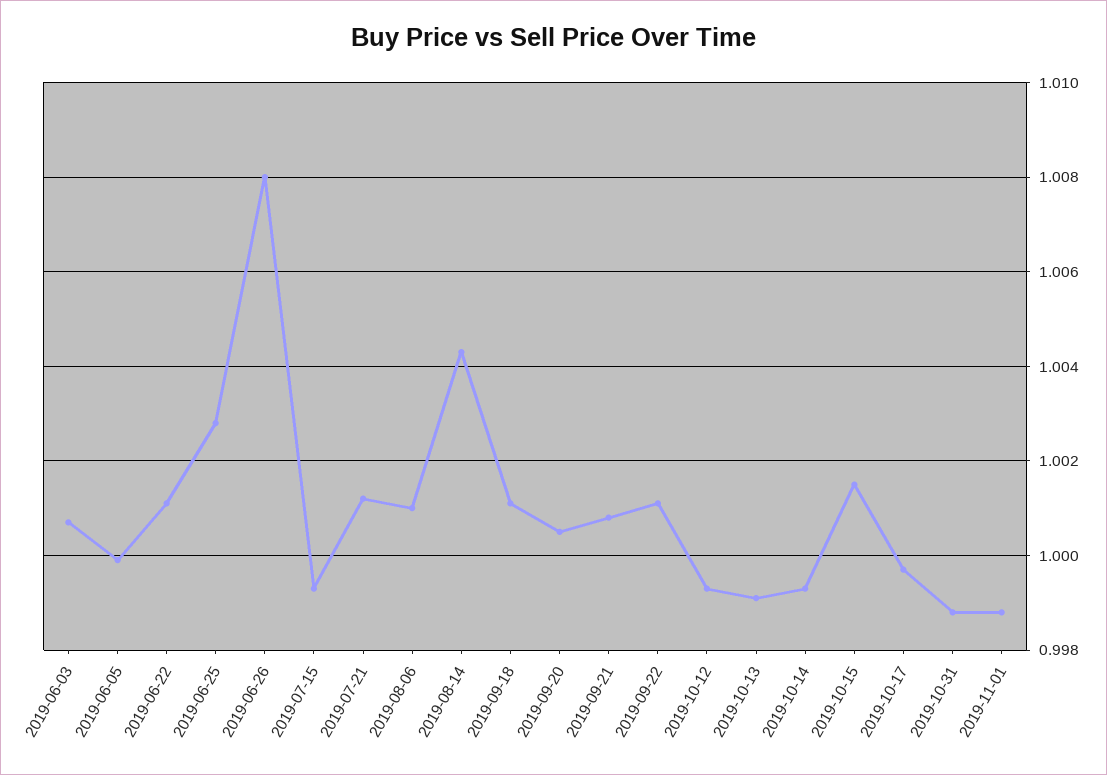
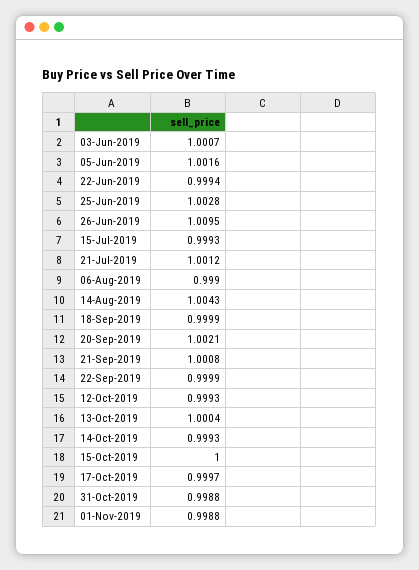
2019-06-05: 1 -> 1.0016
2019-06-22: 1.001 -> 0.9994
2019-06-26: 1.008 -> 1.0095
2019-08-06: 1.001 -> 0.999
2019-09-18: 1.001 -> 0.9999
2019-09-20: 1.0005 -> 1.0021
2019-09-22: 1.001 -> 0.9999
2019-10-13: 0.999 -> 1.0004
2019-10-15: 1.0015 -> 1

